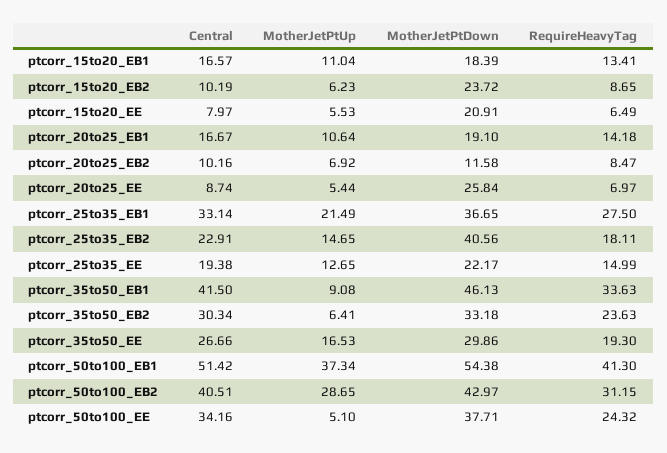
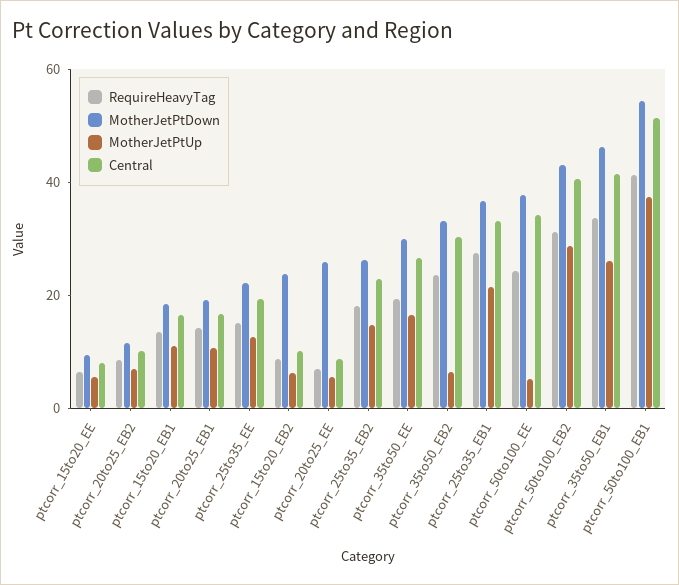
MotherJetPtDown, ptcorr_15to20_EE: 20.91 -> 10
MotherJetPtDown, ptcorr_25to35_EB2: 40.56 -> 25
MotherJetPtUp, ptcorr_35to50_EB1: 9.08 -> 25

